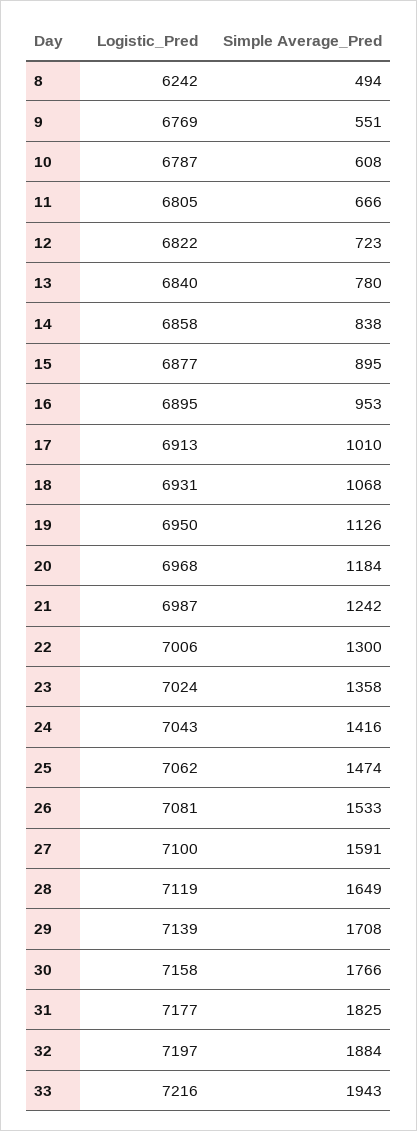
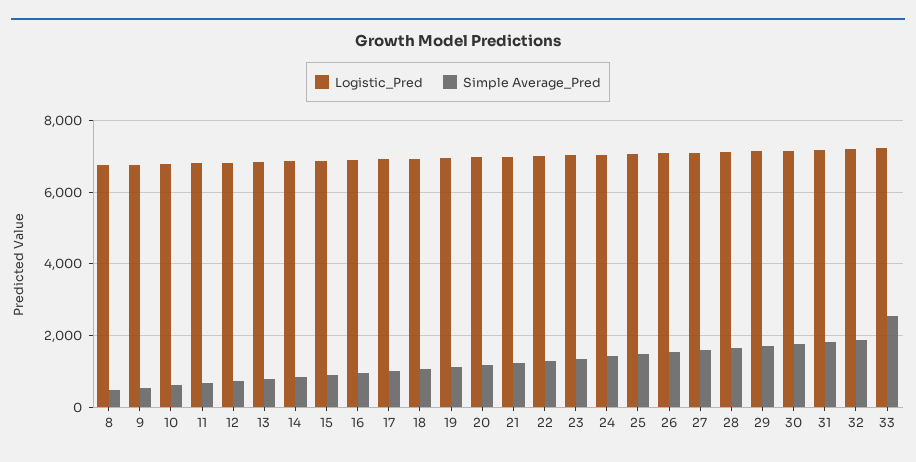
Logistic_Pred, 8: 6242 -> 6800
Simple Average_Pred, 33: 1943 -> 2600

